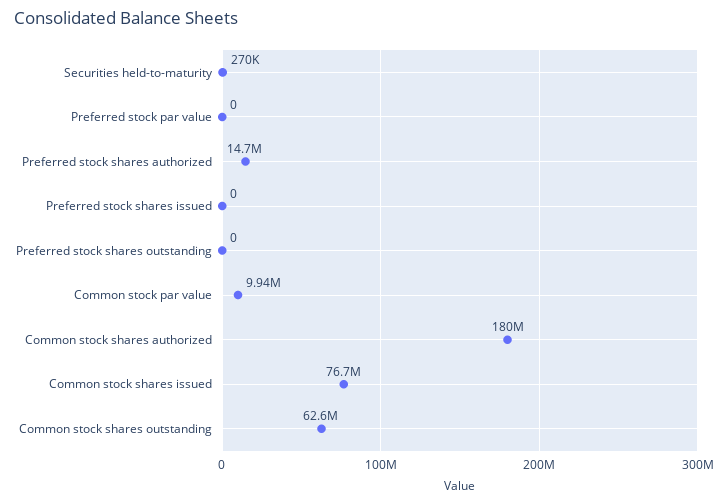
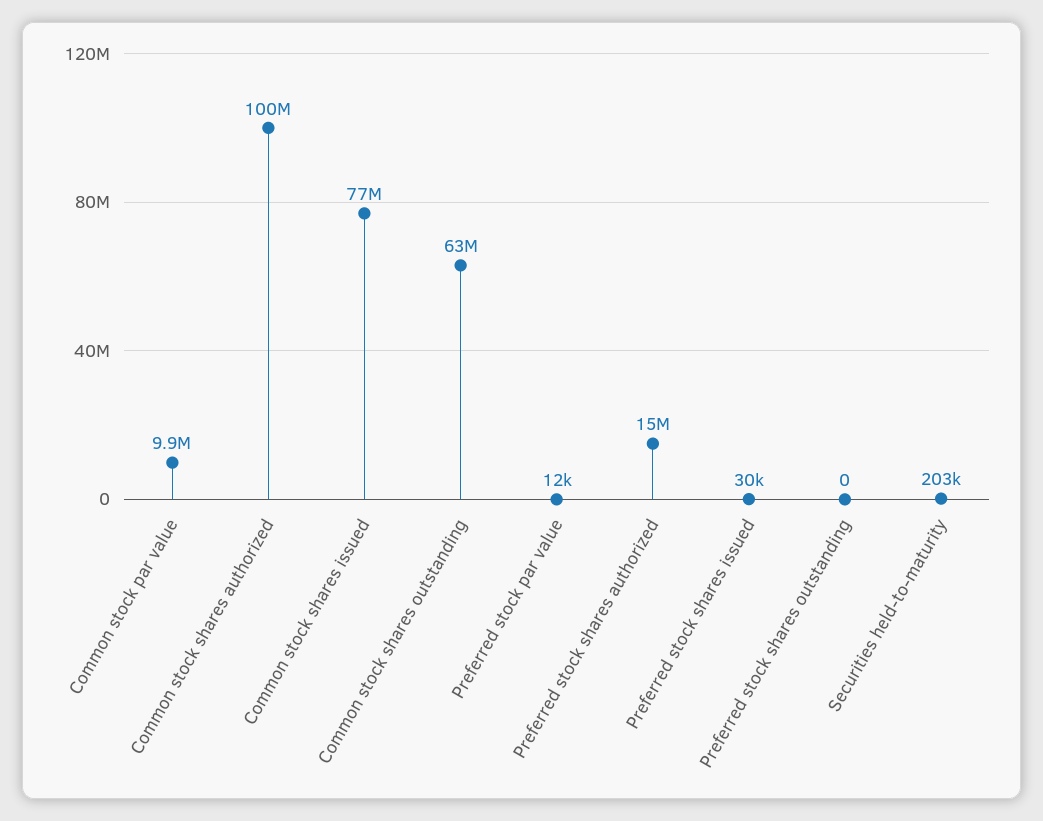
Securities held-to-maturity: 270000 -> 203000
Preferred stock par value: 0 -> 12000
Preferred stock shares issued: 0 -> 30000
Common stock shares authorized: 180000000 -> 100000000

